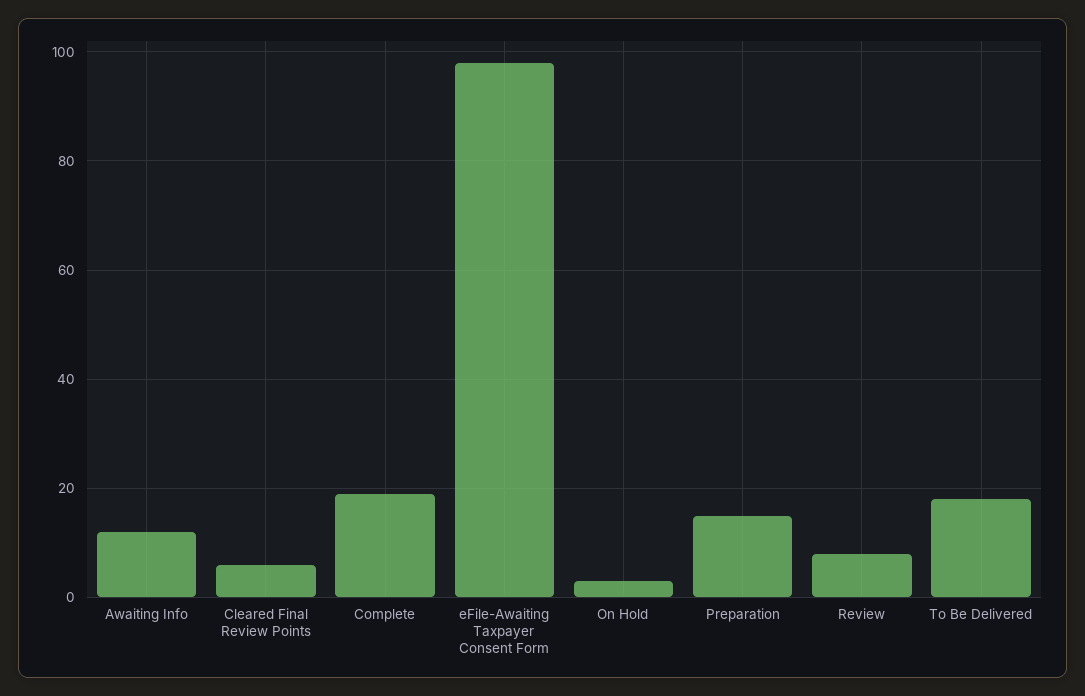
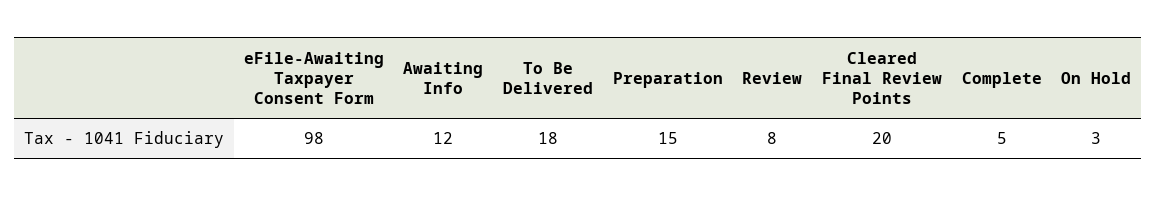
Cleared Final Review Points: 5 -> 20
Complete: 20 -> 5

